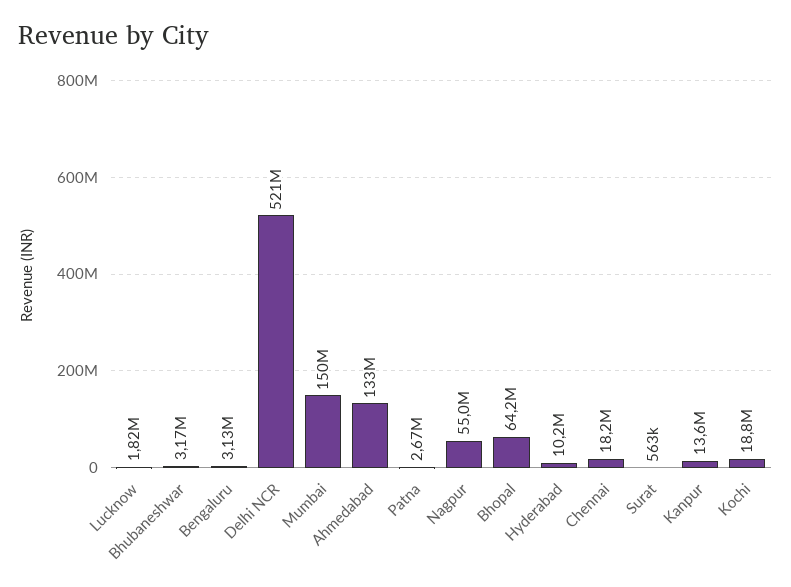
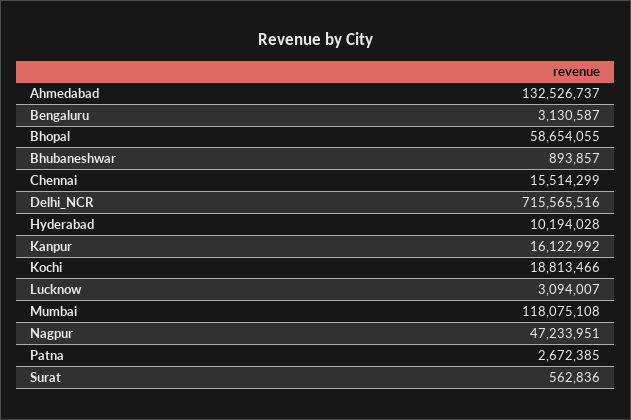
Lucknow: 1820000 -> 3094007
Bhubaneshwar: 3170000 -> 893857
Delhi NCR: 521000000 -> 715565516
Mumbai: 150000000 -> 118075108
Nagpur: 55000000 -> 47233951
Bhopal: 64200000 -> 58654055
Chennai: 18200000 -> 15514299
Kanpur: 13600000 -> 16122992

